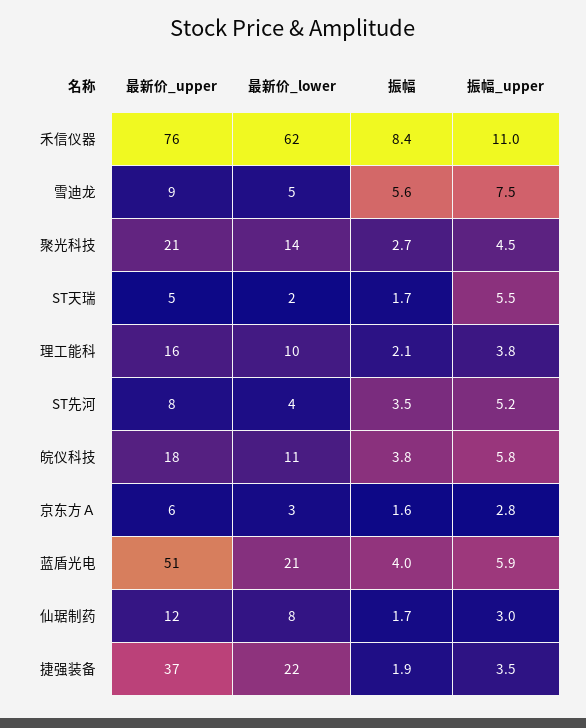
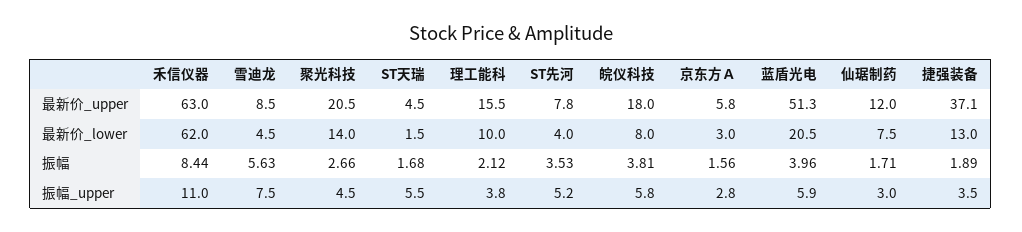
最新价_upper, 禾信仪器: 76 -> 63
最新价_lower, 皖仪科技: 11 -> 8
最新价_lower, 捷强装备: 22 -> 13

